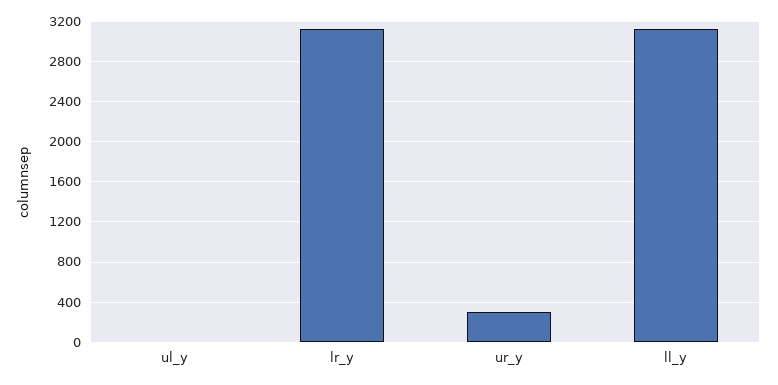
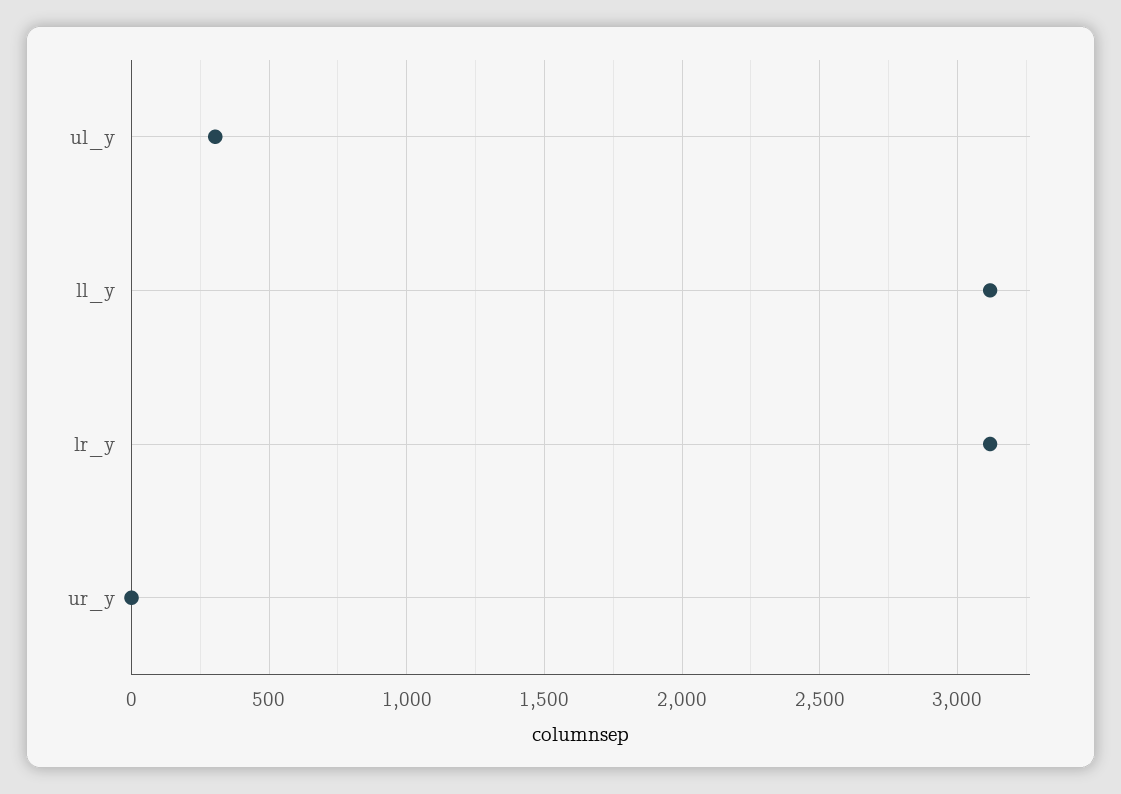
ul_y: 0 -> 300
ur_y: 300 -> 0

